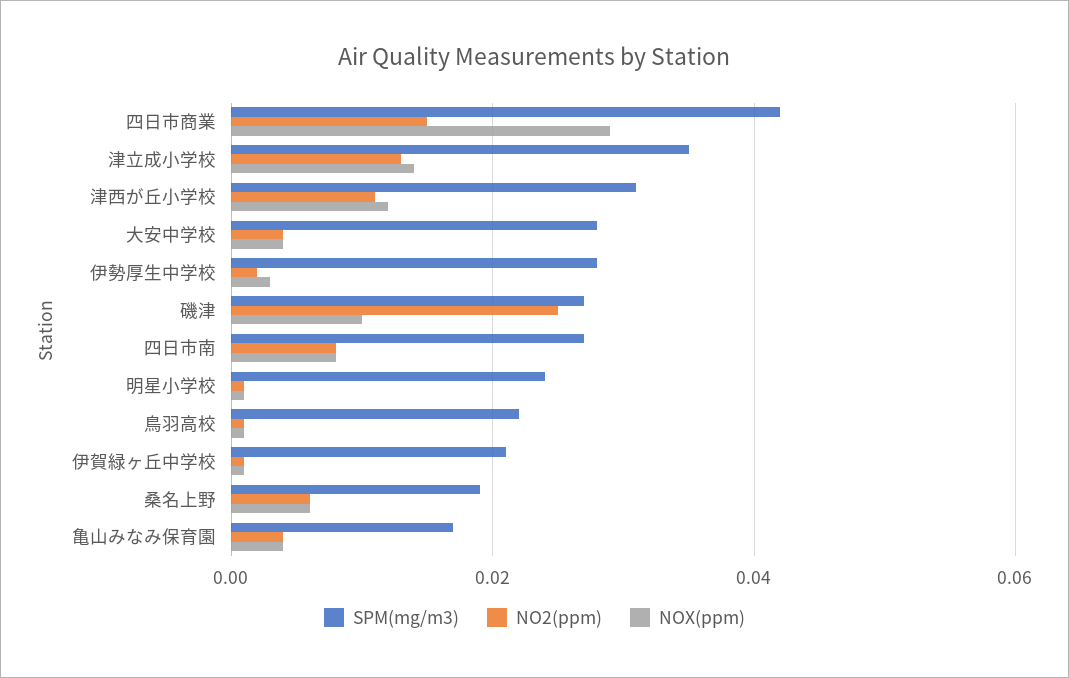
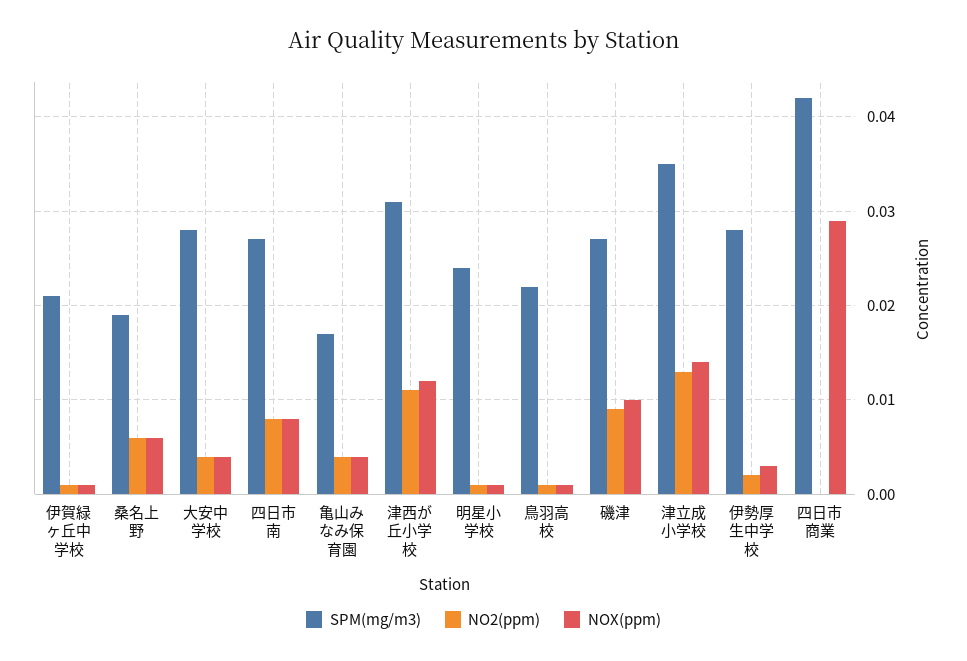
NO2(ppm), 四日市商業: 0.015 -> 0
NO2(ppm), 磯津: 0.025 -> 0.009

